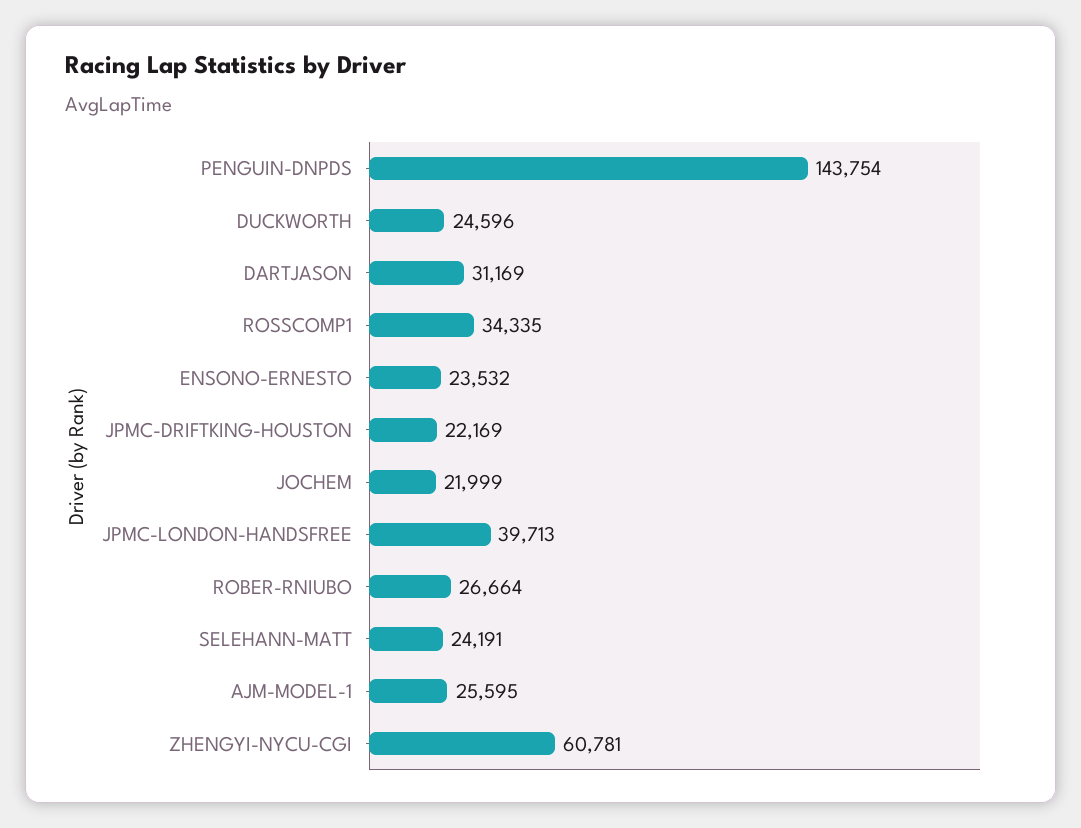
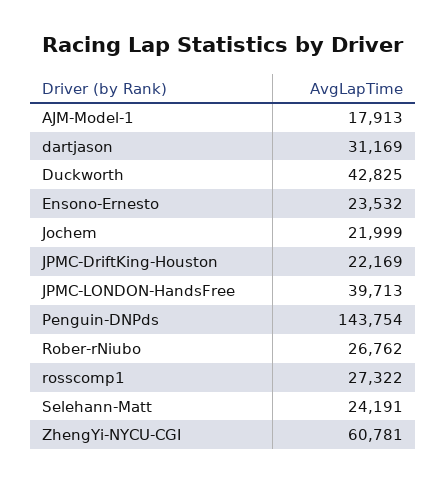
DUCKWORTH: 24596 -> 42825
ROSSCOMP1: 34335 -> 27322
ROBER-RNIUBO: 26664 -> 26762
AJM-MODEL-1: 25595 -> 17913

